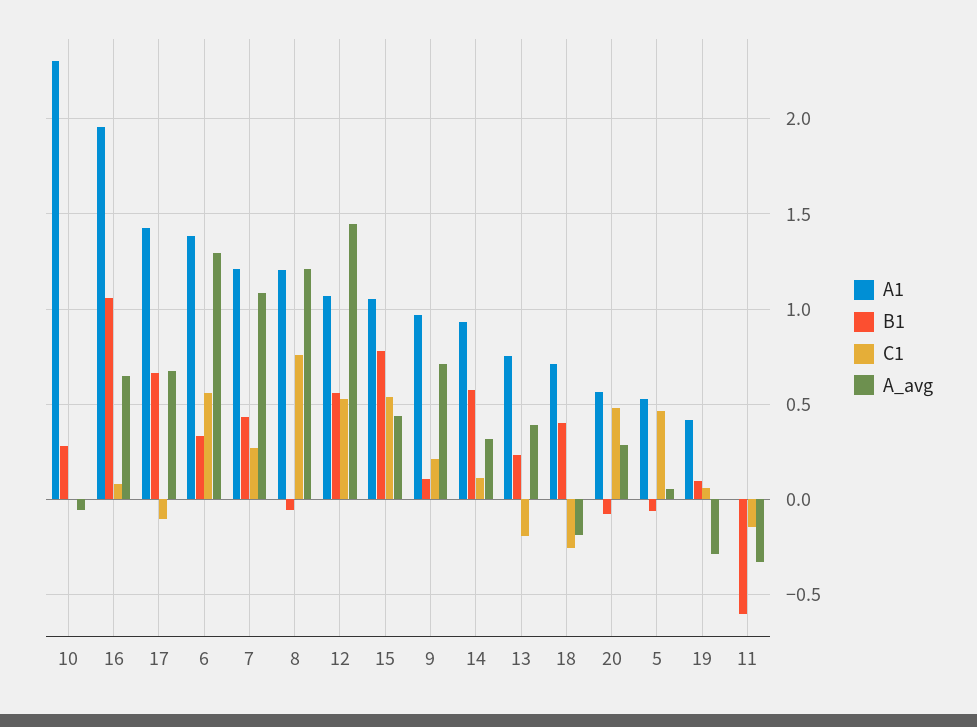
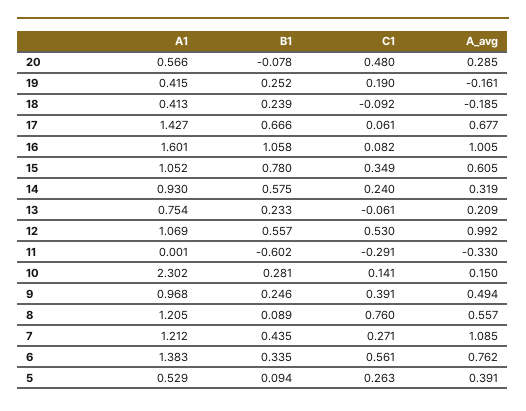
C1, 10: 0 -> 0.141
A_avg, 10: -0.05 -> 0.15
A1, 16: 1.95 -> 1.601
A_avg, 16: 0.65 -> 1.005
C1, 17: -0.1 -> 0.061
A_avg, 6: 1.3 -> 0.762
B1, 8: -0.05 -> 0.089
A_avg, 8: 1.2 -> 0.557
A_avg, 12: 1.45 -> 0.992
C1, 15: 0.55 -> 0.349
A_avg, 15: 0.45 -> 0.605
B1, 9: 0.1 -> 0.246
C1, 9: 0.2 -> 0.391
A_avg, 9: 0.7 -> 0.494
C1, 14: 0.1 -> 0.24
C1, 13: -0.2 -> -0.061
A_avg, 13: 0.4 -> 0.209
A1, 18: 0.7 -> 0.413
B1, 18: 0.4 -> 0.239
C1, 18: -0.25 -> -0.092
B1, 5: -0.05 -> 0.094
C1, 5: 0.45 -> 0.263
A_avg, 5: 0.05 -> 0.391
B1, 19: 0.1 -> 0.252
C1, 19: 0.05 -> 0.19
A_avg, 19: -0.3 -> -0.161
C1, 11: -0.15 -> -0.291

